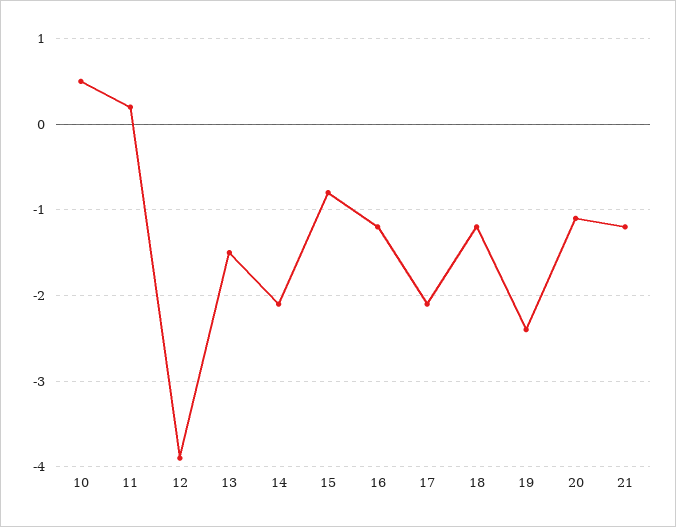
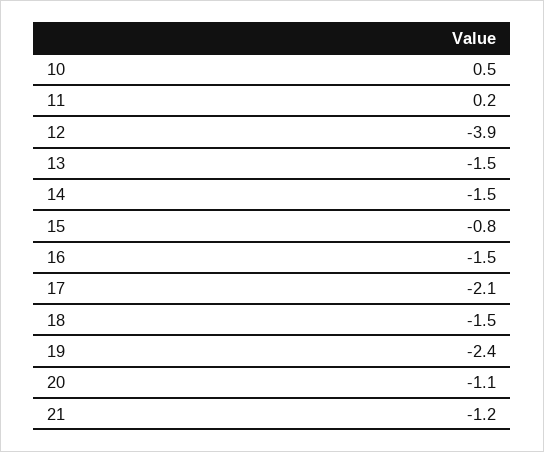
14: -2.1 -> -1.5
16: -1.2 -> -1.5
18: -1.2 -> -1.5

